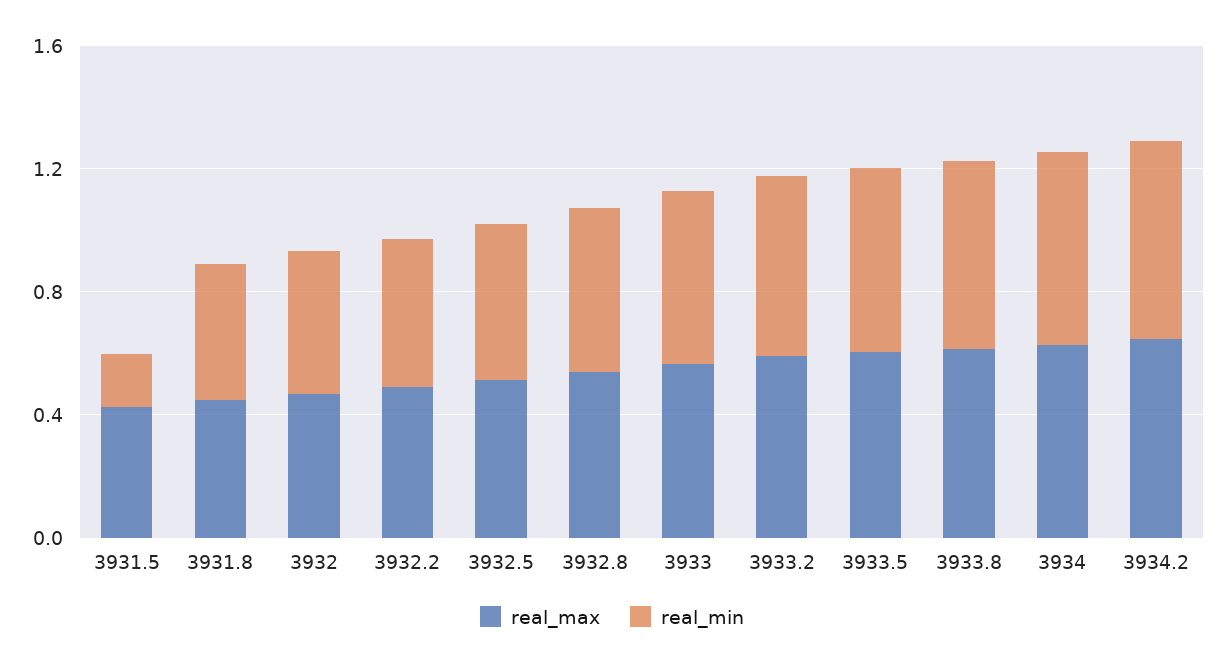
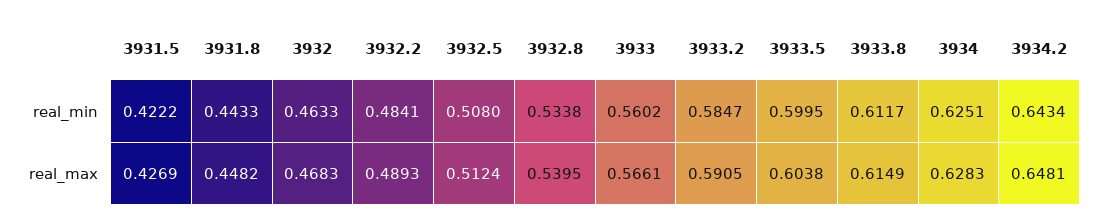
real_min, 3931.5: 0.2 -> 0.4222

